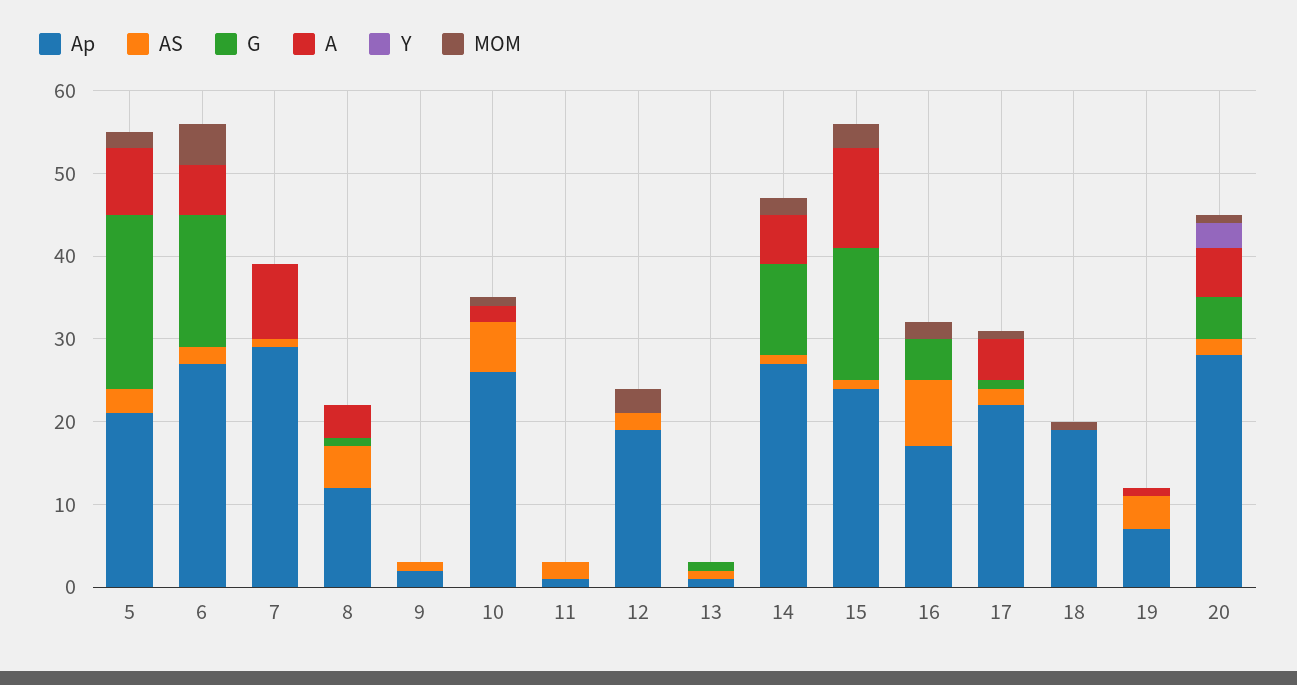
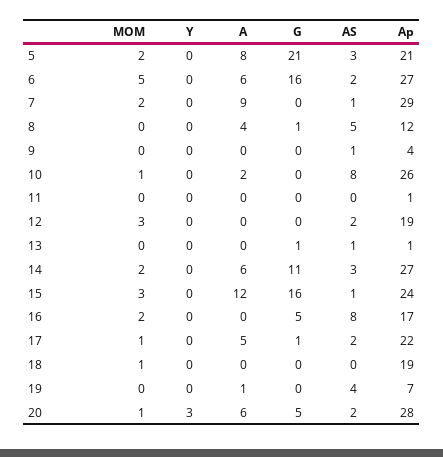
MOM, 7: 0 -> 2
Ap, 9: 2 -> 4
AS, 10: 6 -> 8
AS, 11: 2 -> 0
AS, 14: 1 -> 3

